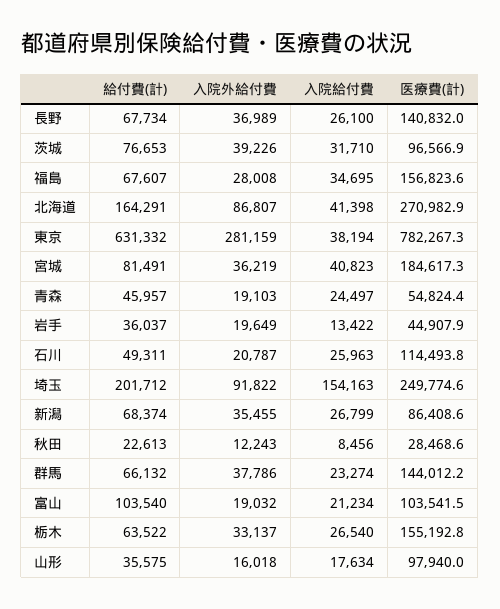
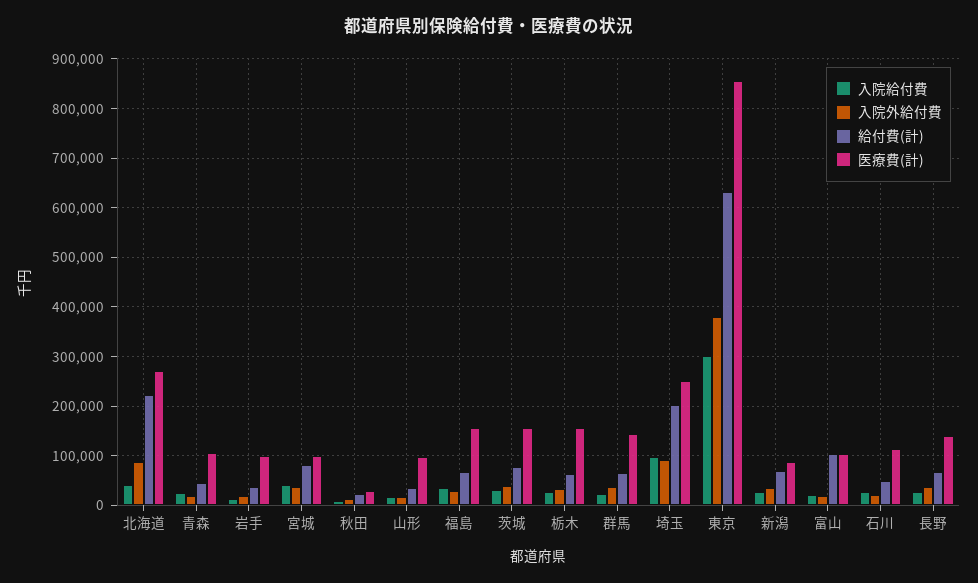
医療費(計), 茨城: 96566.9 -> 160000
給付費(計), 北海道: 164291 -> 220000
入院外給付費, 東京: 281159 -> 380000
入院給付費, 東京: 38194 -> 300000
医療費(計), 東京: 782267.3 -> 860000
医療費(計), 宮城: 184617.3 -> 100000
医療費(計), 青森: 54824.4 -> 100000
医療費(計), 岩手: 44907.9 -> 100000
入院給付費, 埼玉: 154163 -> 100000

